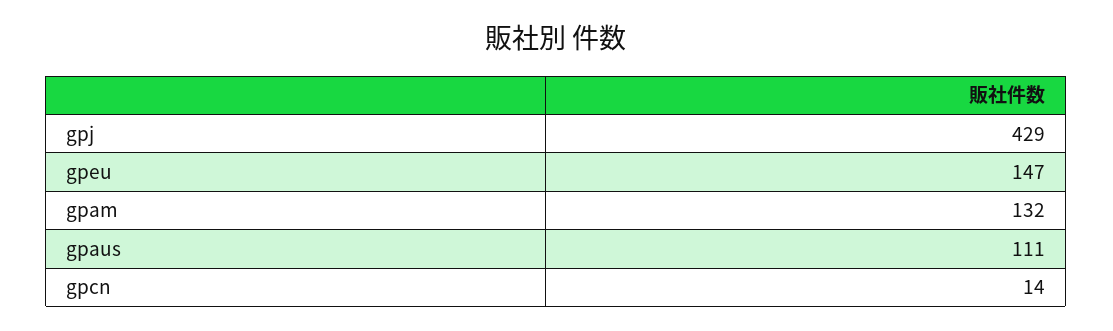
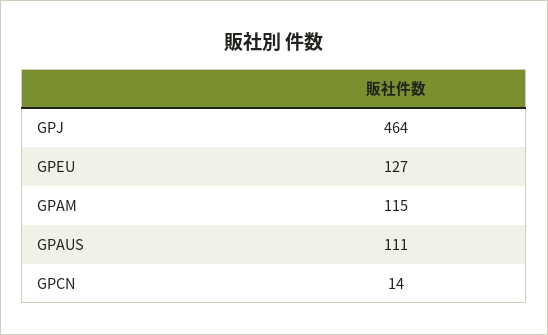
gpj: 429 -> 464
gpeu: 147 -> 127
gpam: 132 -> 115

